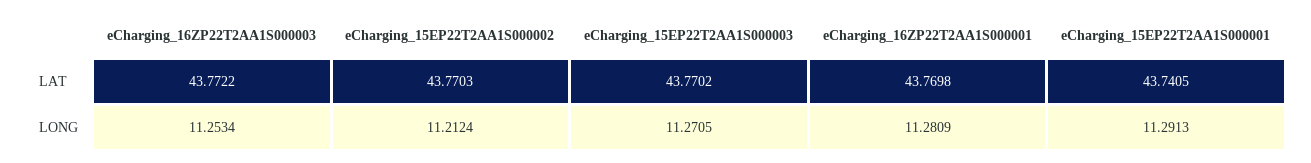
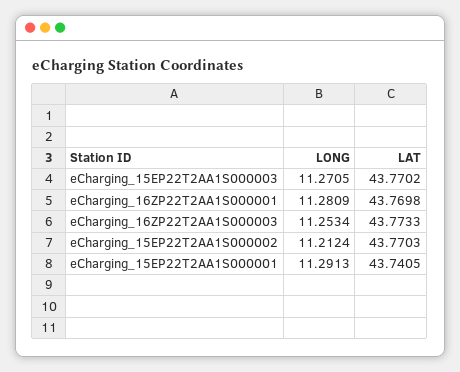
eCharging_16ZP22T2AA1S000003, LAT: 43.7722 -> 43.7733

